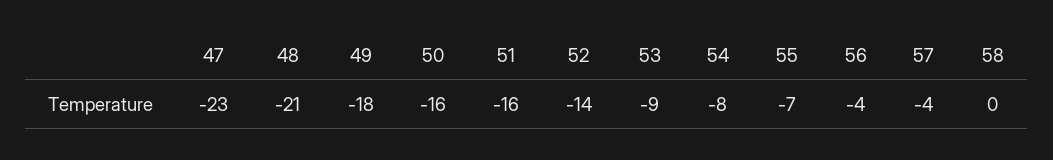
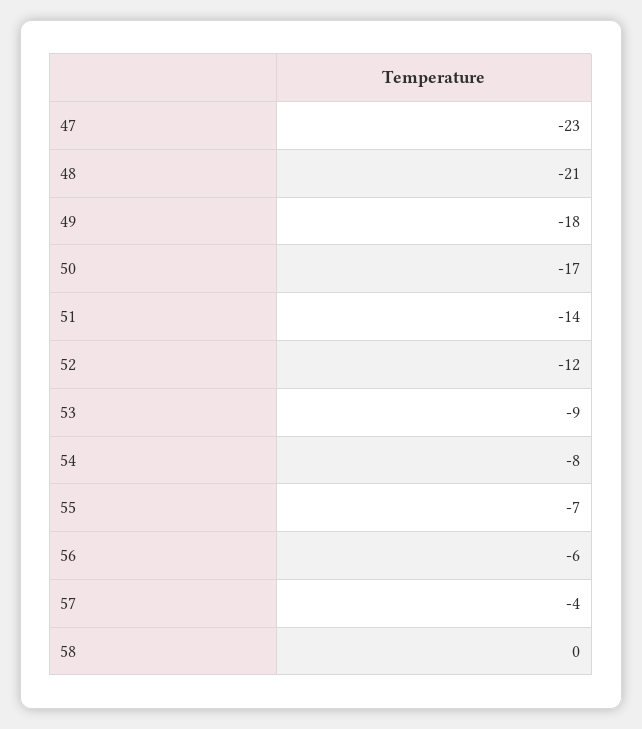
50: -16 -> -17
51: -16 -> -14
52: -14 -> -12
56: -4 -> -6

